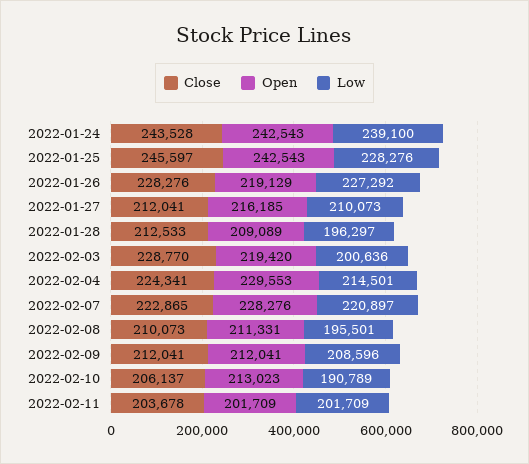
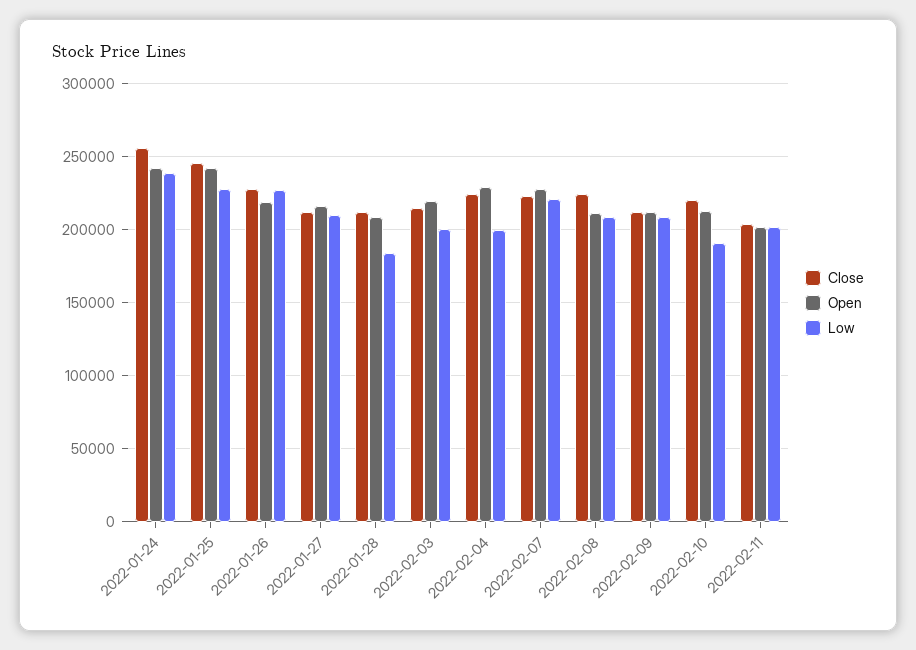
Close, 2022-01-24: 243528 -> 255000
Low, 2022-01-28: 196297 -> 185000
Close, 2022-02-03: 228770 -> 215000
Low, 2022-02-04: 214501 -> 200000
Close, 2022-02-08: 210073 -> 225000
Low, 2022-02-08: 195501 -> 210000
Close, 2022-02-10: 206137 -> 220000

